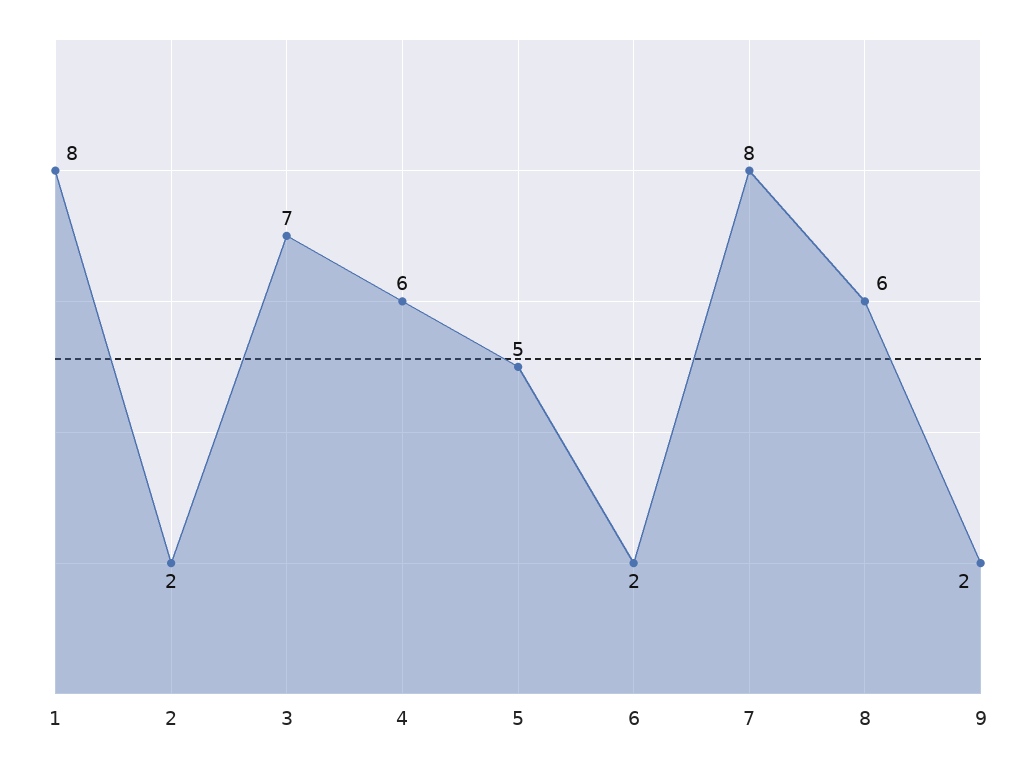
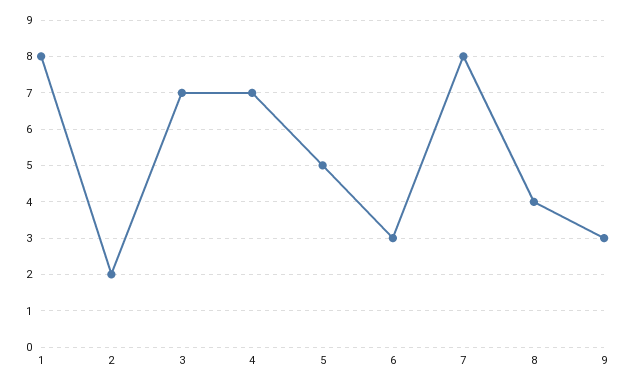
4: 6 -> 7
6: 2 -> 3
8: 6 -> 4
9: 2 -> 3

